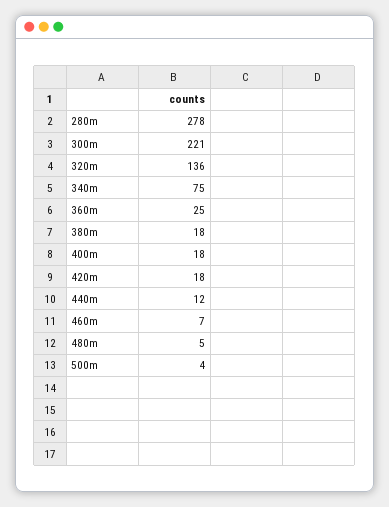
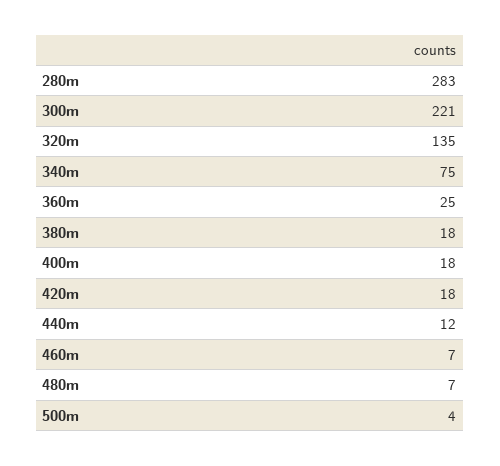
280m: 278 -> 283
320m: 136 -> 135
480m: 5 -> 7

